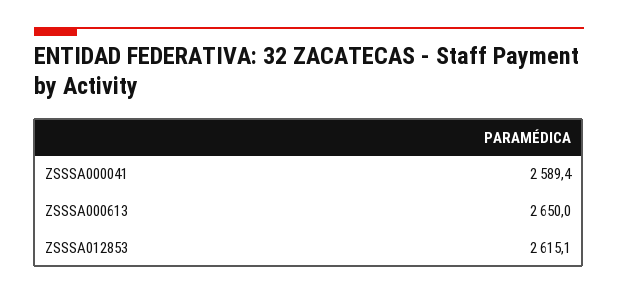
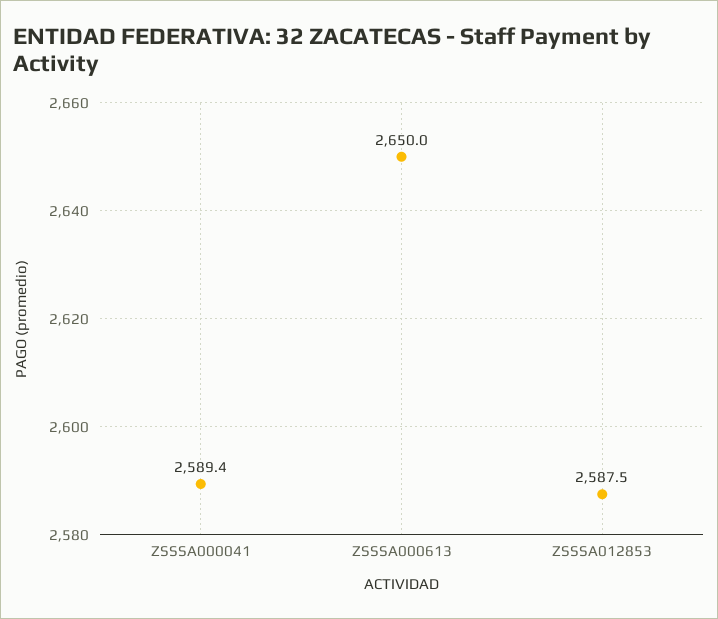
ZSSSA012853: 2615.1 -> 2587.5

